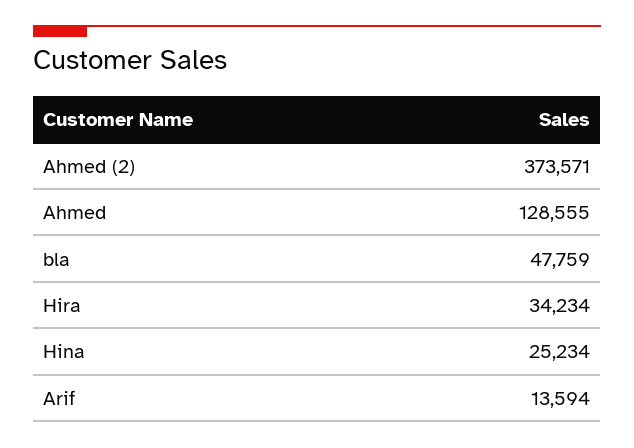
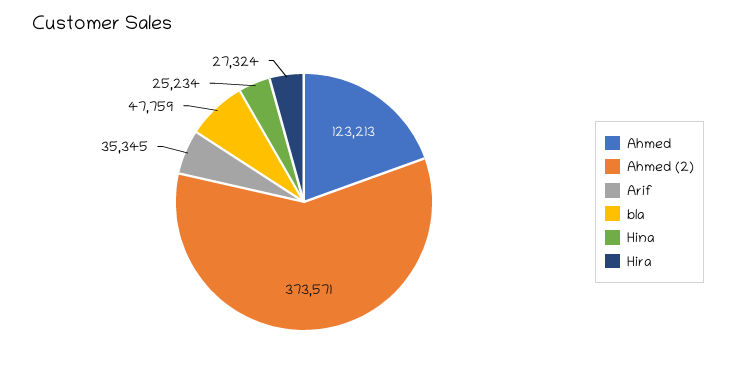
Ahmed: 128555 -> 123213
Hira: 34234 -> 27324
Arif: 13594 -> 35345

